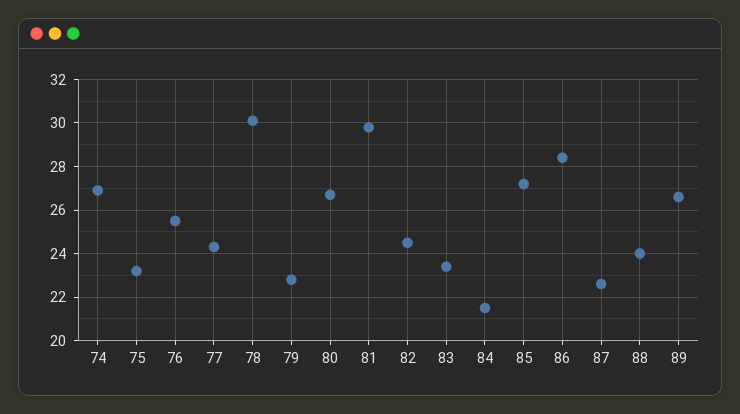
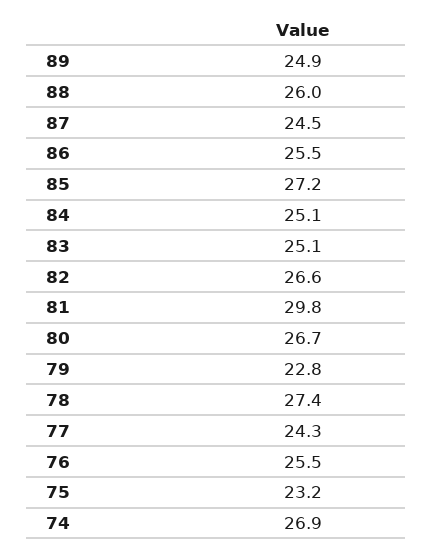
78: 30 -> 27.4
82: 24.5 -> 26.6
83: 23.5 -> 25.1
84: 21.5 -> 25.1
86: 28.5 -> 25.5
87: 22.5 -> 24.5
88: 24 -> 26
89: 26.5 -> 24.9

